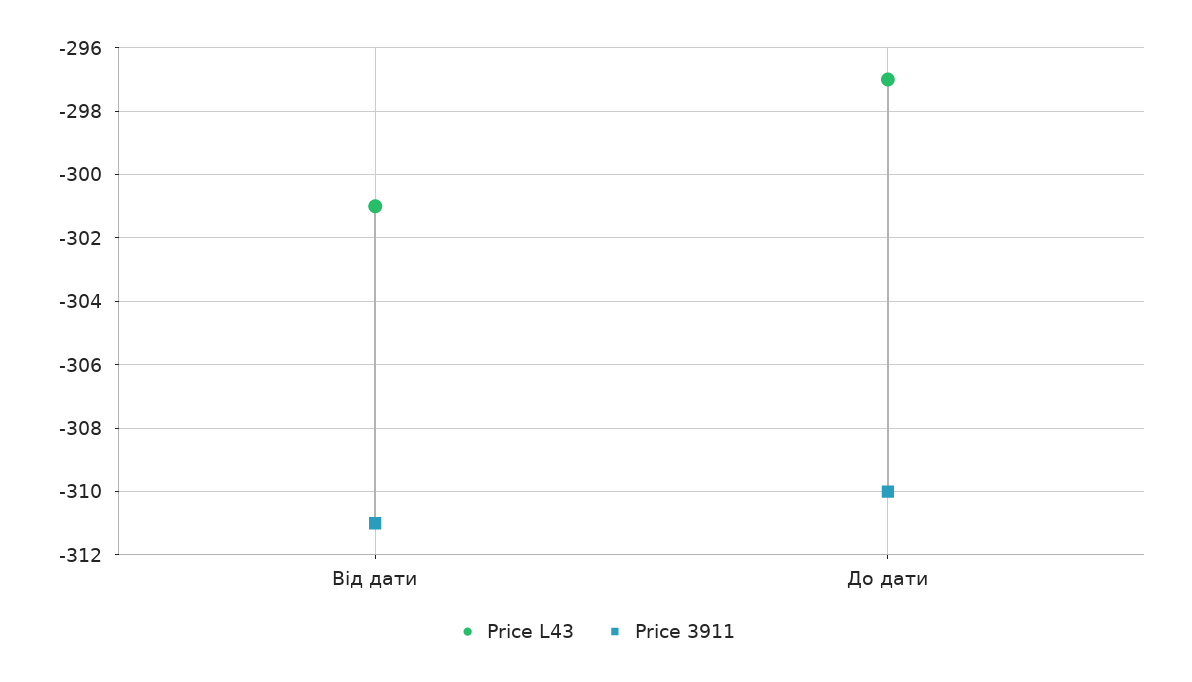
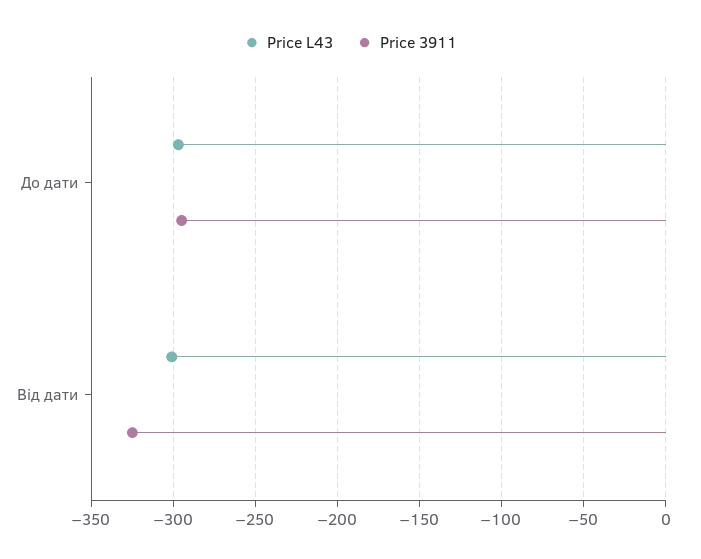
Price 3911, Від дати: -311 -> -325
Price 3911, До дати: -310 -> -295

